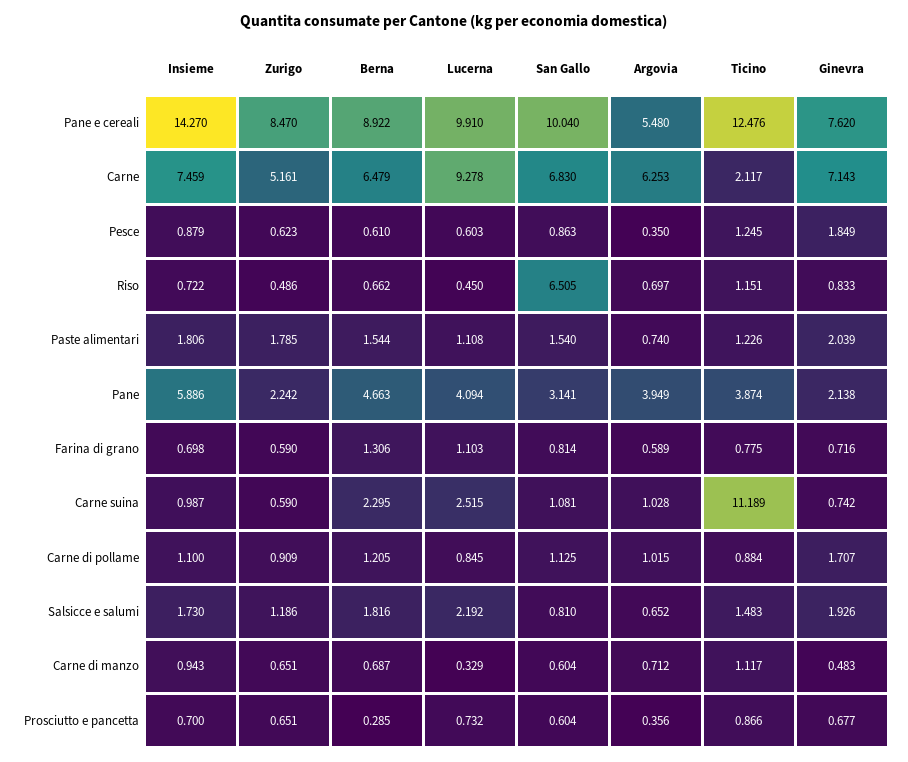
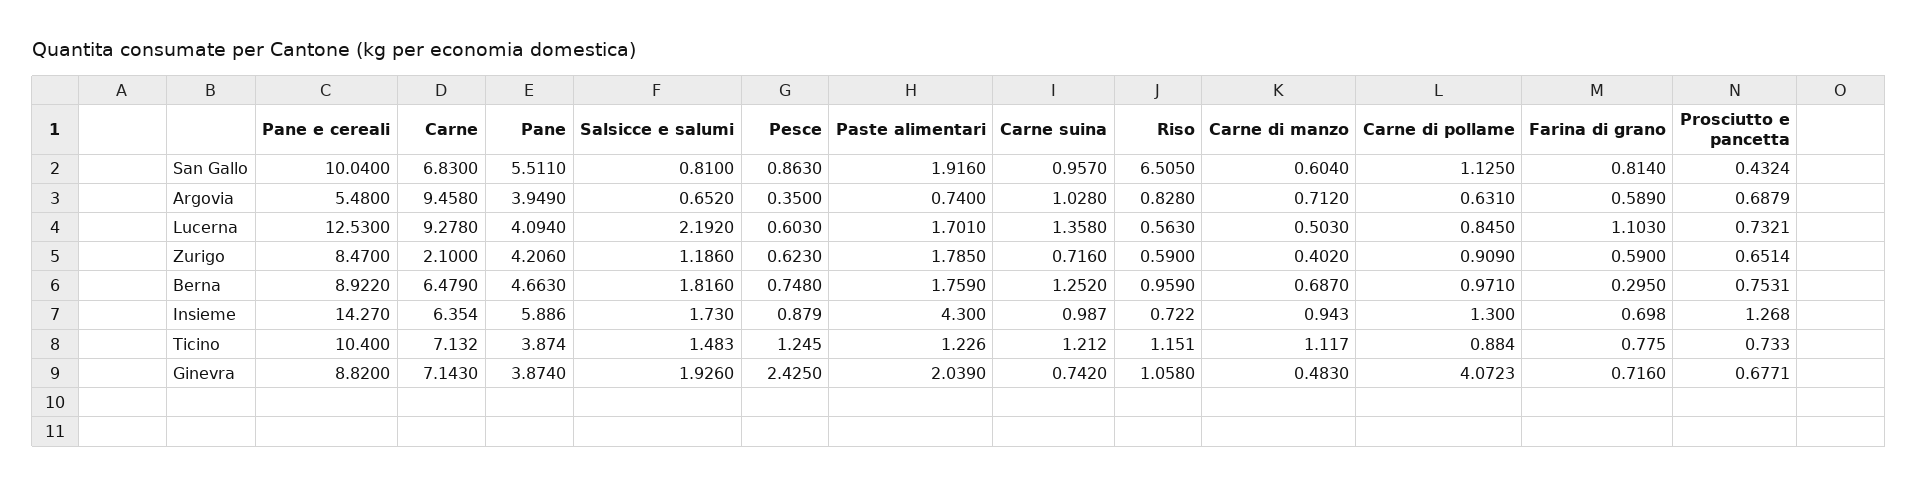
Lucerna, Pane e cereali: 9.91 -> 12.53
Ticino, Pane e cereali: 12.476 -> 10.4
Ginevra, Pane e cereali: 7.62 -> 8.82
Insieme, Carne: 7.459 -> 6.354
Zurigo, Carne: 5.161 -> 2.1
Argovia, Carne: 6.253 -> 9.458
Ticino, Carne: 2.117 -> 7.132
Berna, Pesce: 0.61 -> 0.748
Ginevra, Pesce: 1.849 -> 2.425
Zurigo, Riso: 0.486 -> 0.59
Berna, Riso: 0.662 -> 0.959
Lucerna, Riso: 0.45 -> 0.563
Argovia, Riso: 0.697 -> 0.828
Ginevra, Riso: 0.833 -> 1.058
Insieme, Paste alimentari: 1.806 -> 4.3
Berna, Paste alimentari: 1.544 -> 1.759
Lucerna, Paste alimentari: 1.108 -> 1.701
San Gallo, Paste alimentari: 1.54 -> 1.916
Zurigo, Pane: 2.242 -> 4.206
San Gallo, Pane: 3.141 -> 5.511
Ginevra, Pane: 2.138 -> 3.874
Berna, Farina di grano: 1.306 -> 0.295
Zurigo, Carne suina: 0.59 -> 0.716
Berna, Carne suina: 2.295 -> 1.252
Lucerna, Carne suina: 2.515 -> 1.358
San Gallo, Carne suina: 1.081 -> 0.957
Ticino, Carne suina: 11.189 -> 1.212
Insieme, Carne di pollame: 1.1 -> 1.3
Berna, Carne di pollame: 1.205 -> 0.971
Argovia, Carne di pollame: 1.015 -> 0.631
Ginevra, Carne di pollame: 1.707 -> 4.0723
Zurigo, Carne di manzo: 0.651 -> 0.402
Lucerna, Carne di manzo: 0.329 -> 0.503
Insieme, Prosciutto e pancetta: 0.7 -> 1.268
Berna, Prosciutto e pancetta: 0.285 -> 0.7531
San Gallo, Prosciutto e pancetta: 0.604 -> 0.4324
Argovia, Prosciutto e pancetta: 0.356 -> 0.6879
Ticino, Prosciutto e pancetta: 0.866 -> 0.733

